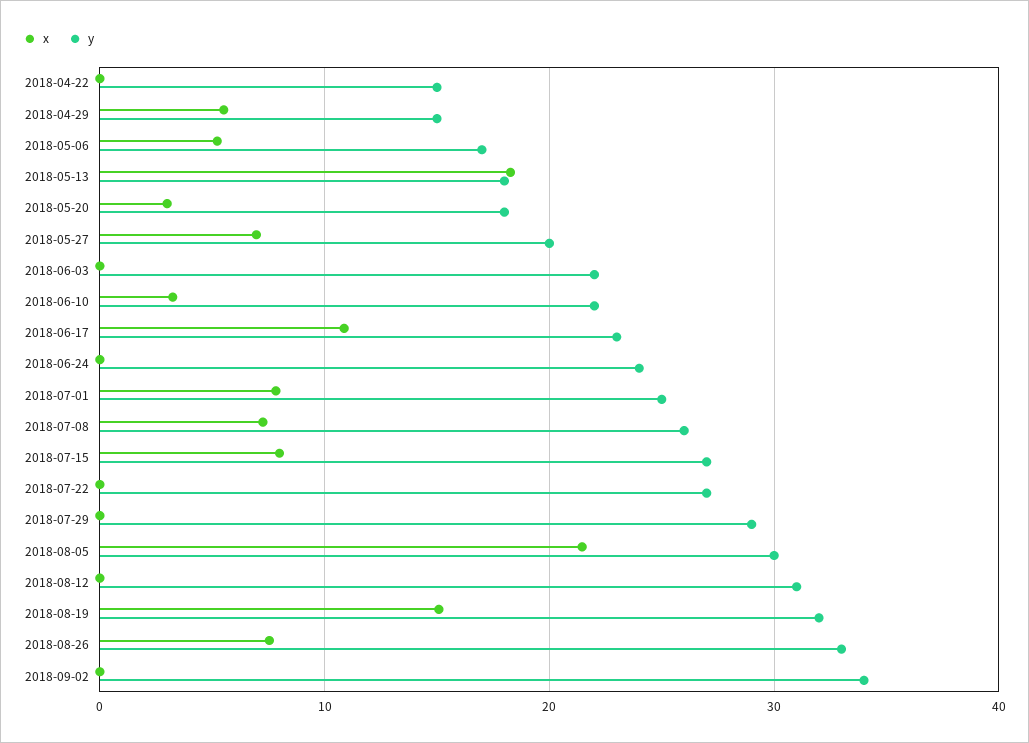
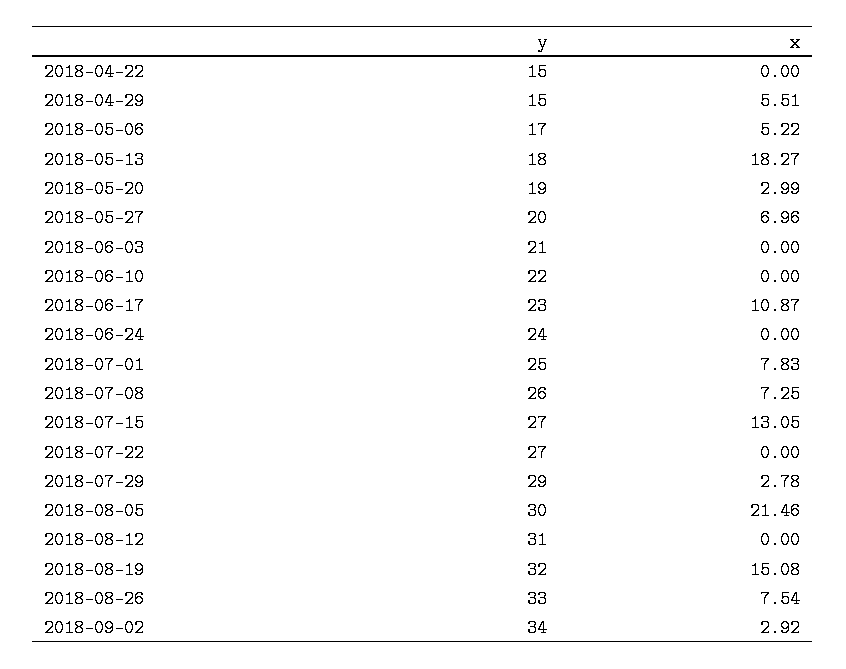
y, 2018-05-20: 18 -> 19
y, 2018-06-03: 22 -> 21
x, 2018-06-10: 3 -> 0
x, 2018-07-15: 8 -> 13.05
x, 2018-07-29: 0 -> 2.78
x, 2018-09-02: 0 -> 2.92

